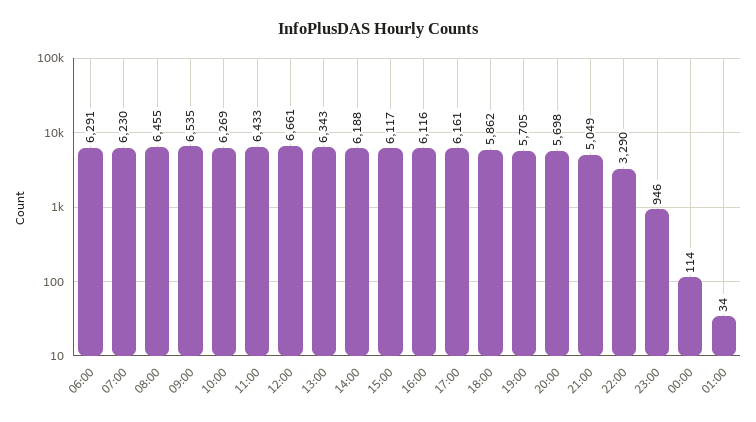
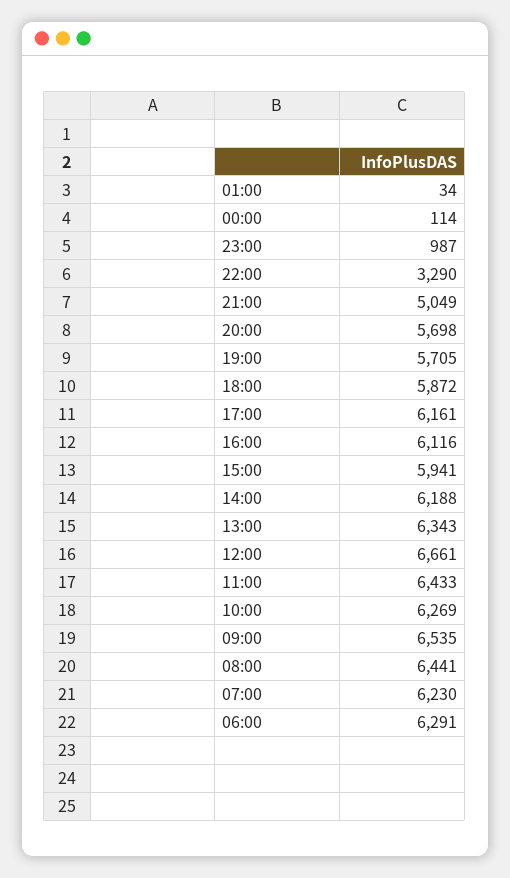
08:00: 6455 -> 6441
15:00: 6117 -> 5941
18:00: 5862 -> 5872
23:00: 946 -> 987

